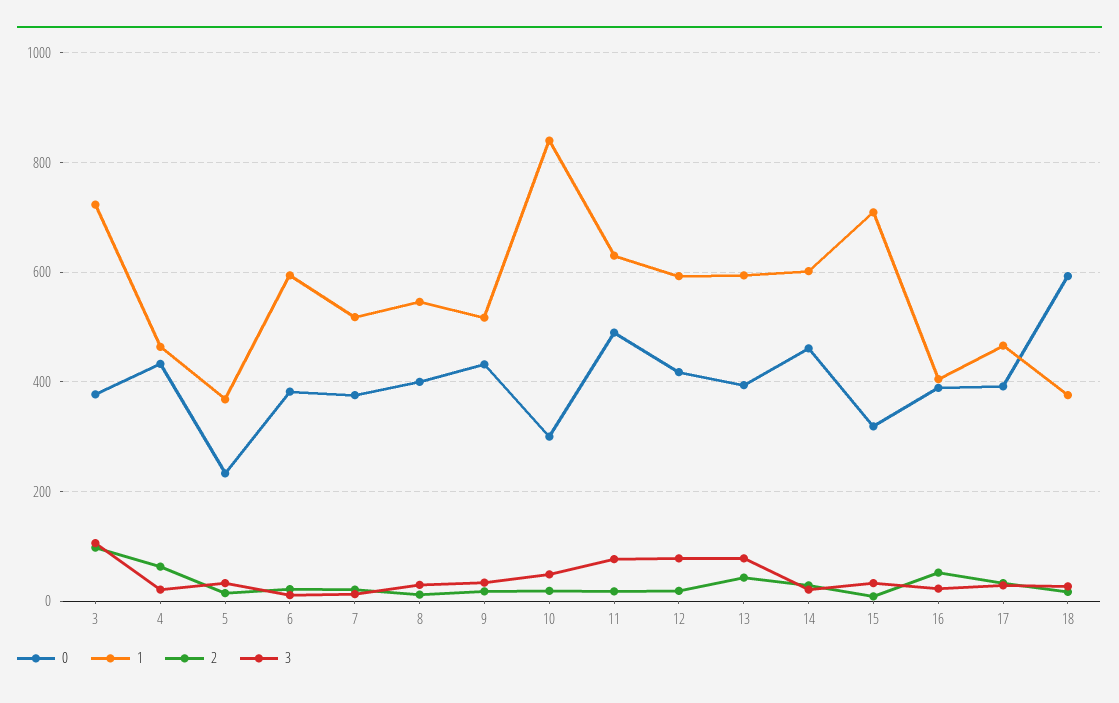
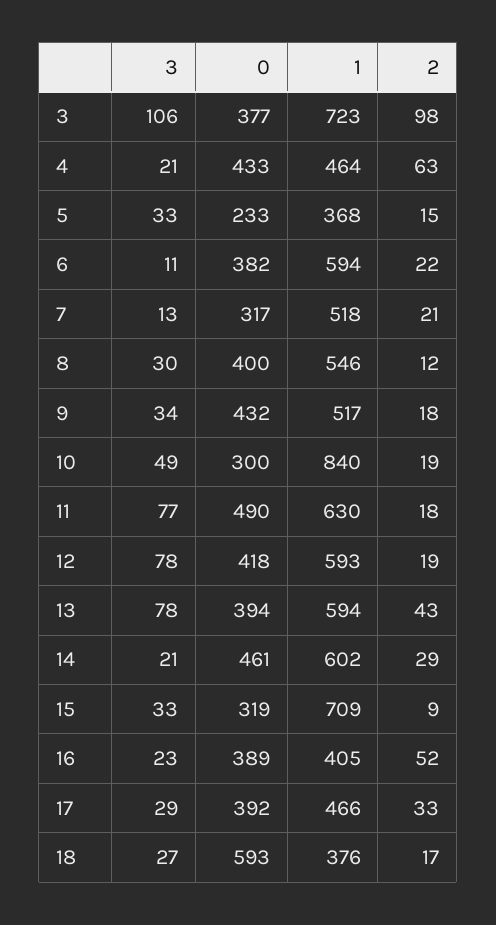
0, 7: 380 -> 317

